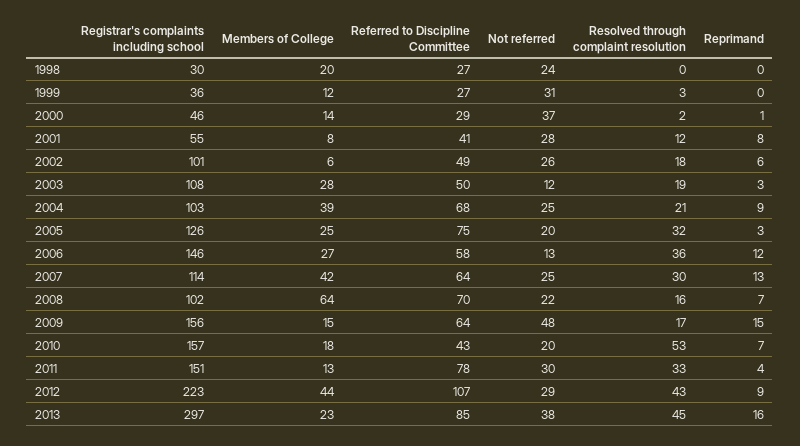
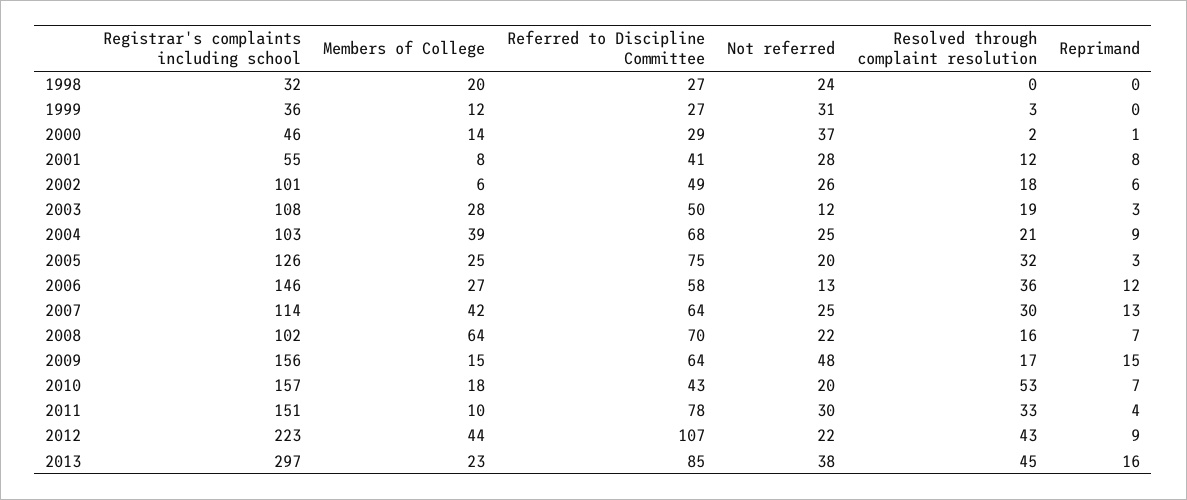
Registrar's complaints including school, 1998: 30 -> 32
Members of College, 2011: 13 -> 10
Not referred, 2012: 29 -> 22

